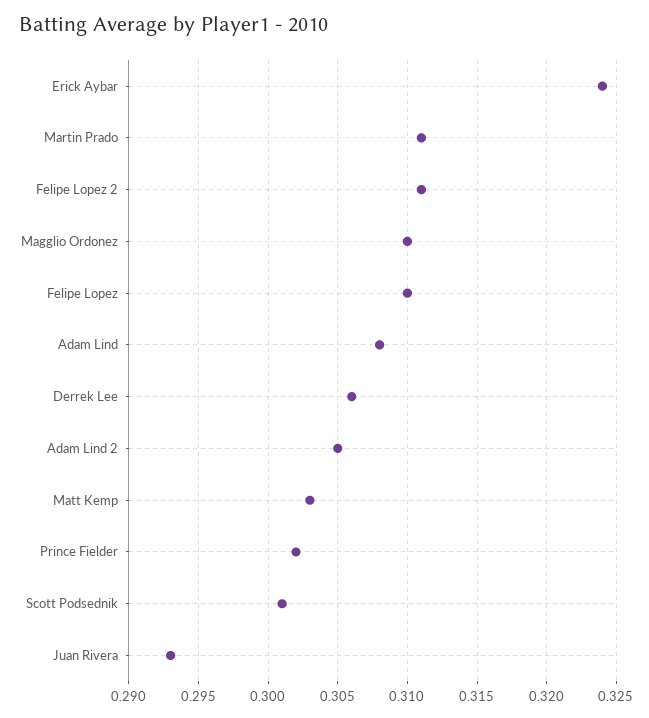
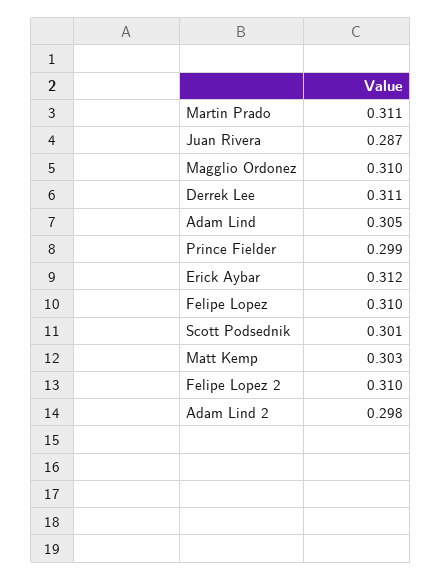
Erick Aybar: 0.324 -> 0.312
Felipe Lopez 2: 0.311 -> 0.31
Adam Lind: 0.308 -> 0.305
Derrek Lee: 0.306 -> 0.311
Adam Lind 2: 0.305 -> 0.298
Prince Fielder: 0.302 -> 0.299
Juan Rivera: 0.293 -> 0.287

